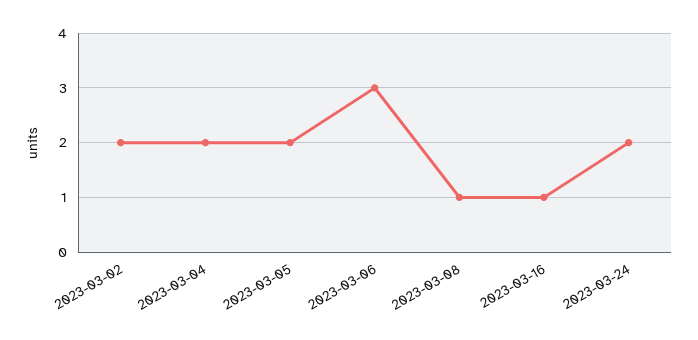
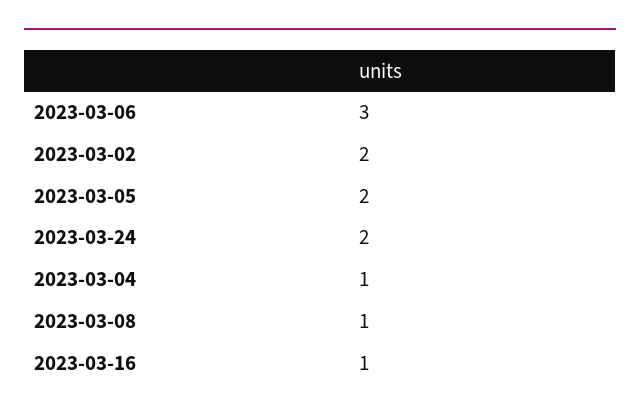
2023-03-04: 2 -> 1

